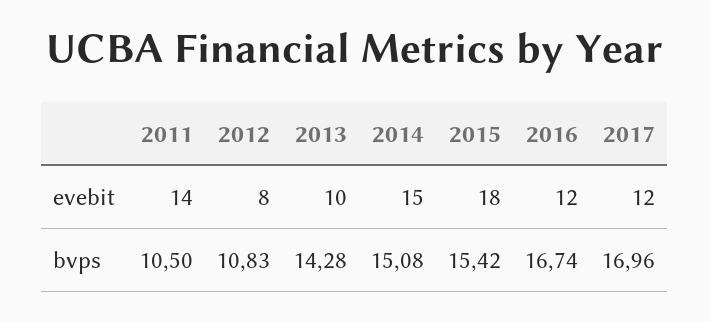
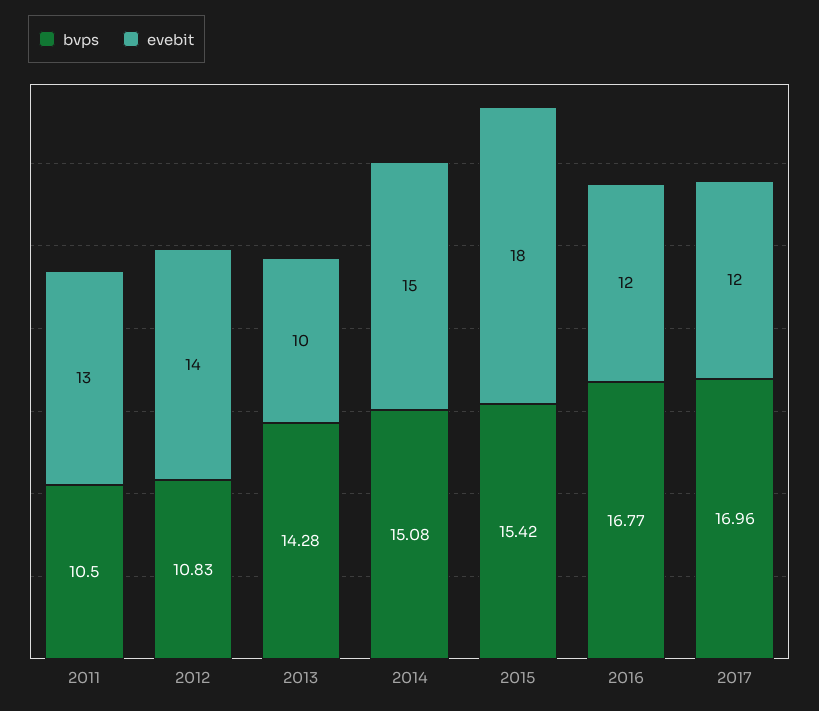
evebit, 2011: 14 -> 13
evebit, 2012: 8 -> 14
bvps, 2016: 16.74 -> 16.77

